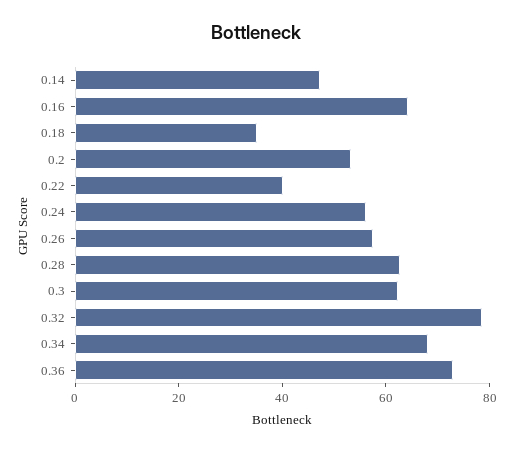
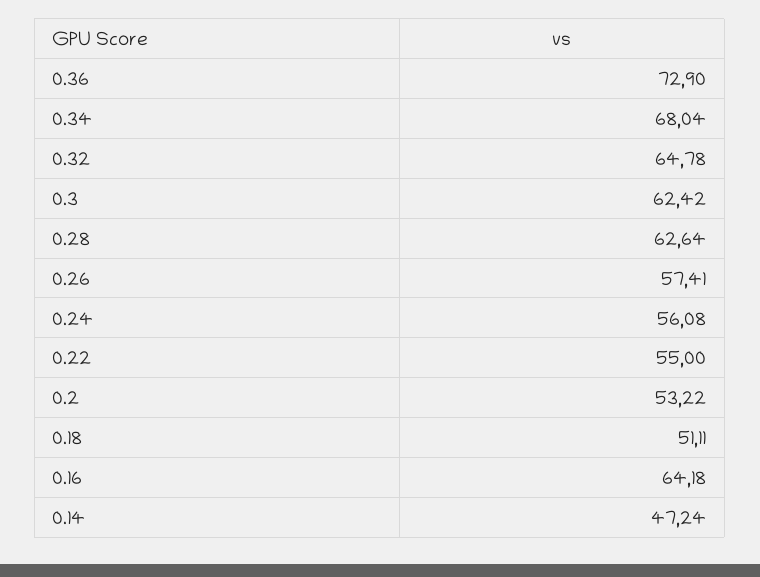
0.18: 35 -> 51.11
0.22: 40 -> 55
0.32: 80 -> 64.78

